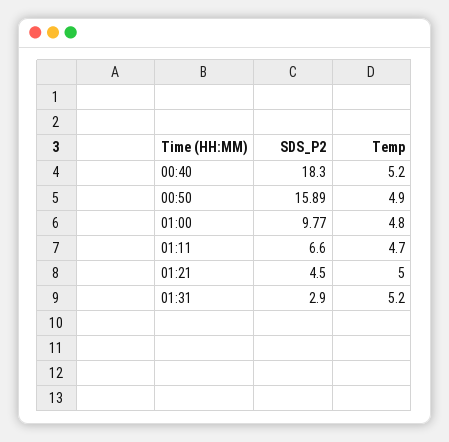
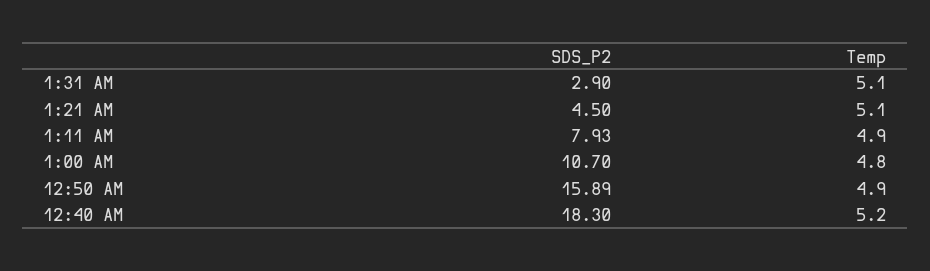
SDS_P2, 01:00: 9.77 -> 10.7
SDS_P2, 01:11: 6.6 -> 7.93
Temp, 01:11: 4.7 -> 4.9
Temp, 01:21: 5 -> 5.1
Temp, 01:31: 5.2 -> 5.1

